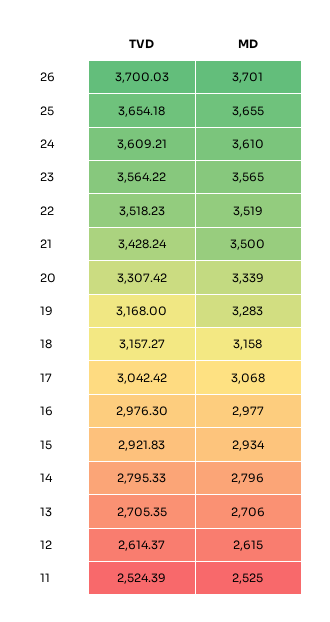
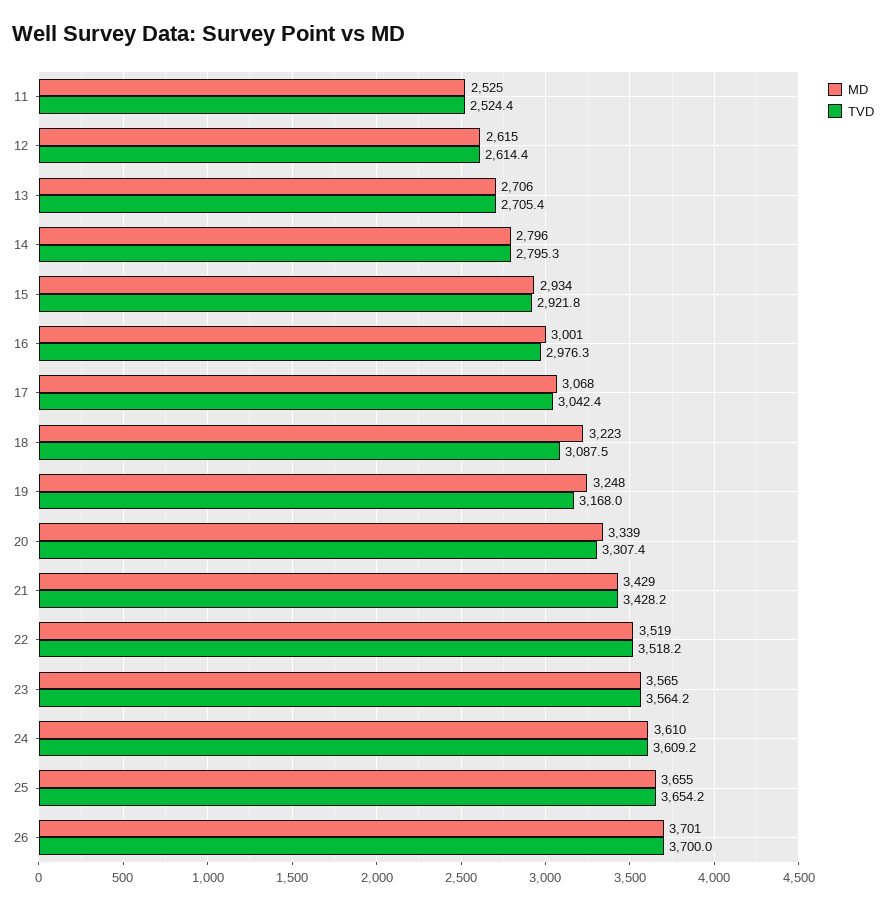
MD, 21: 3500 -> 3429
MD, 19: 3283 -> 3248
TVD, 18: 3157.27 -> 3087.5
MD, 18: 3158 -> 3223
MD, 16: 2977 -> 3001

